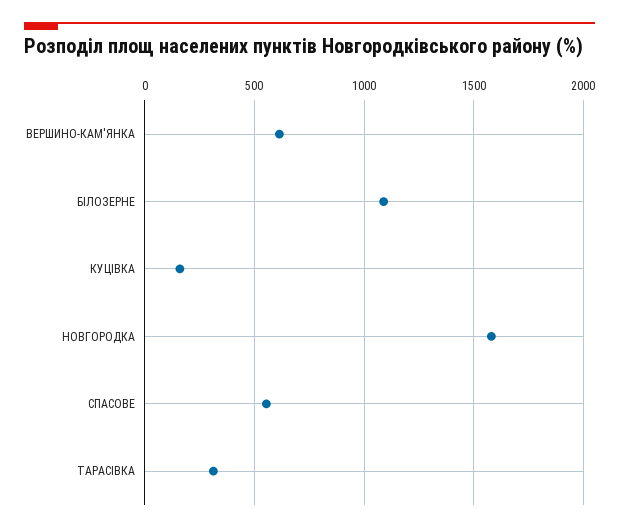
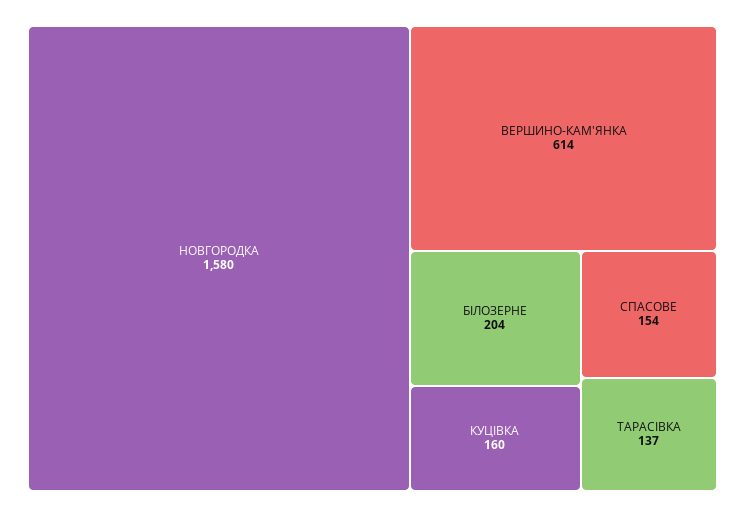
БІЛОЗЕРНЕ: 1100 -> 204
СПАСОВЕ: 550 -> 154
ТАРАСІВКА: 300 -> 137

